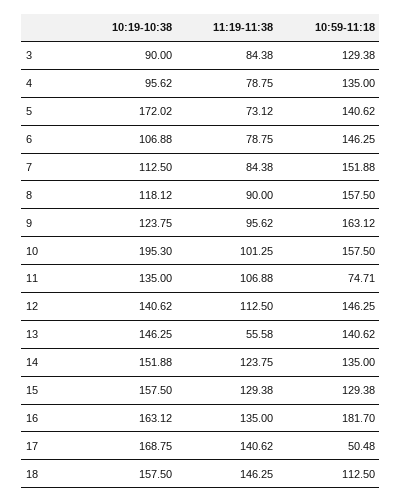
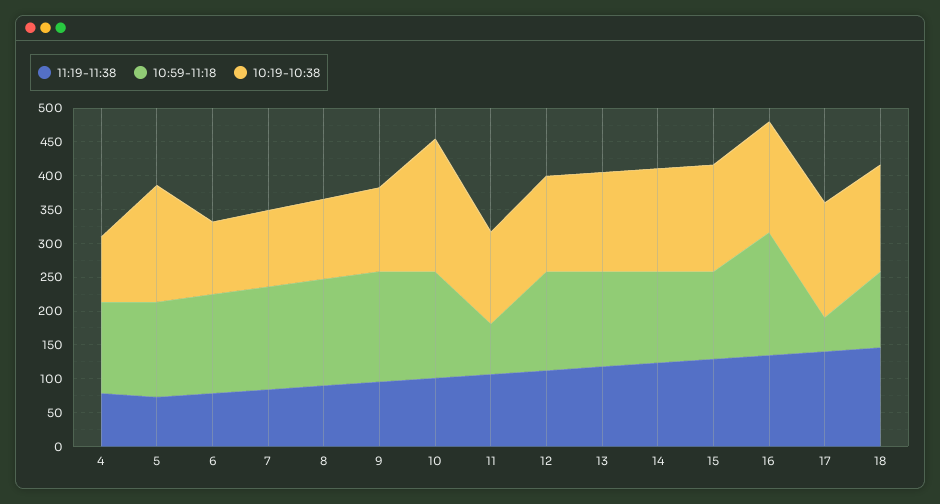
10:19-10:38, 3: 90 -> none
11:19-11:38, 3: 84.38 -> none
10:59-11:18, 3: 129.38 -> none
11:19-11:38, 13: 55.58 -> 125

